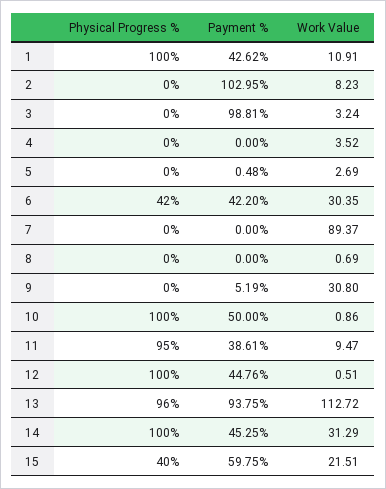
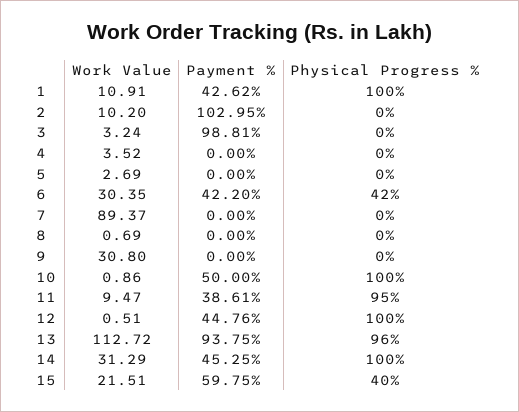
Work Value, 2: 8.23 -> 10.2
Payment %, 5: 0.48 -> 0
Payment %, 9: 5.19 -> 0

